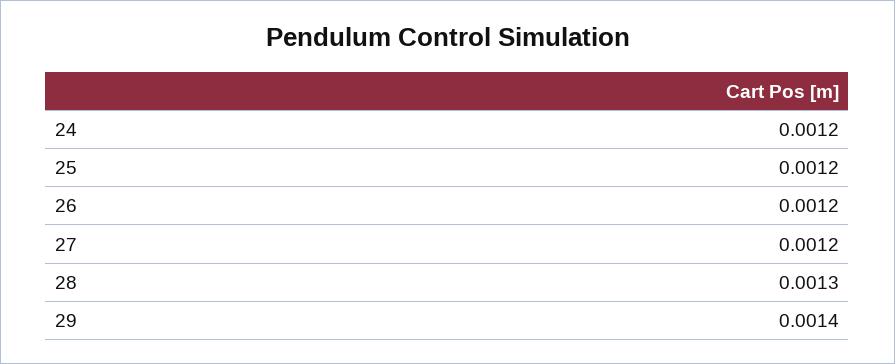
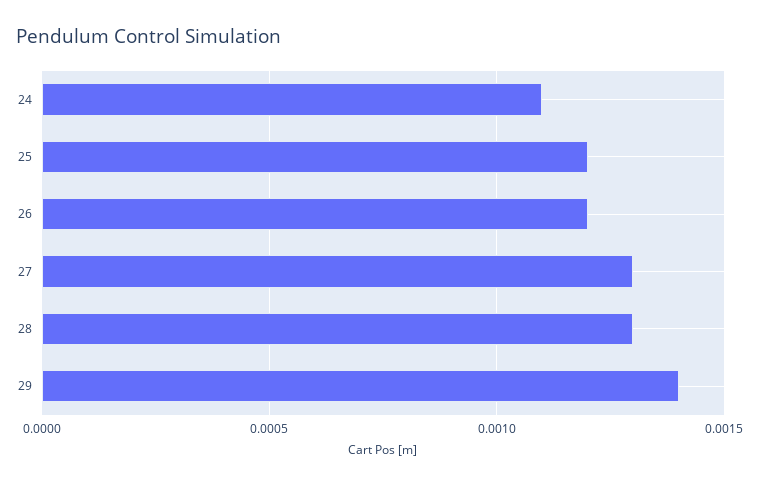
24: 0.0012 -> 0.0011
27: 0.0012 -> 0.0013

